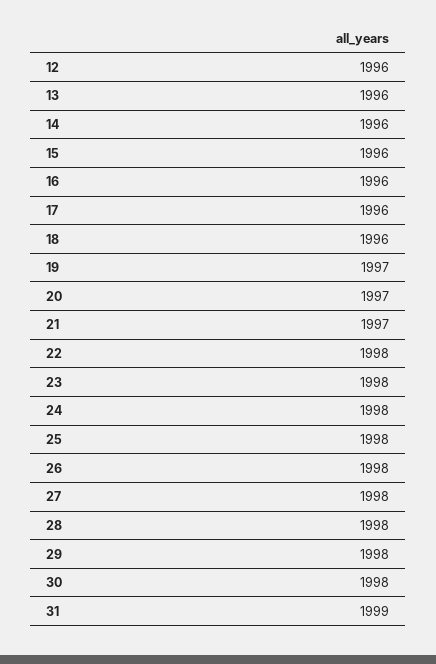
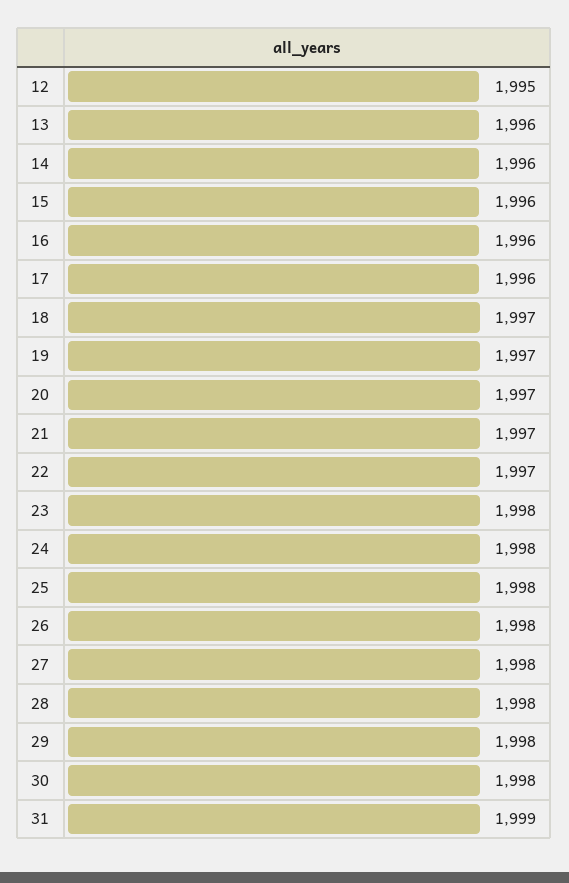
12: 1996 -> 1995
18: 1996 -> 1997
22: 1998 -> 1997

